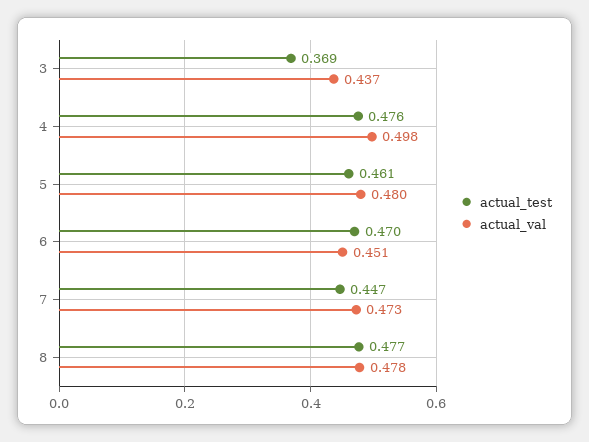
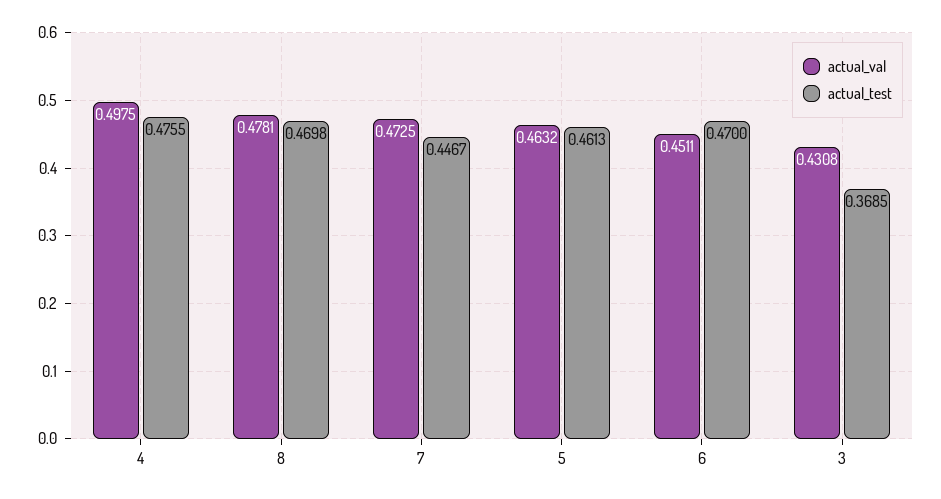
actual_val, 3: 0.437 -> 0.4308
actual_val, 5: 0.48 -> 0.4632
actual_test, 8: 0.477 -> 0.4698

